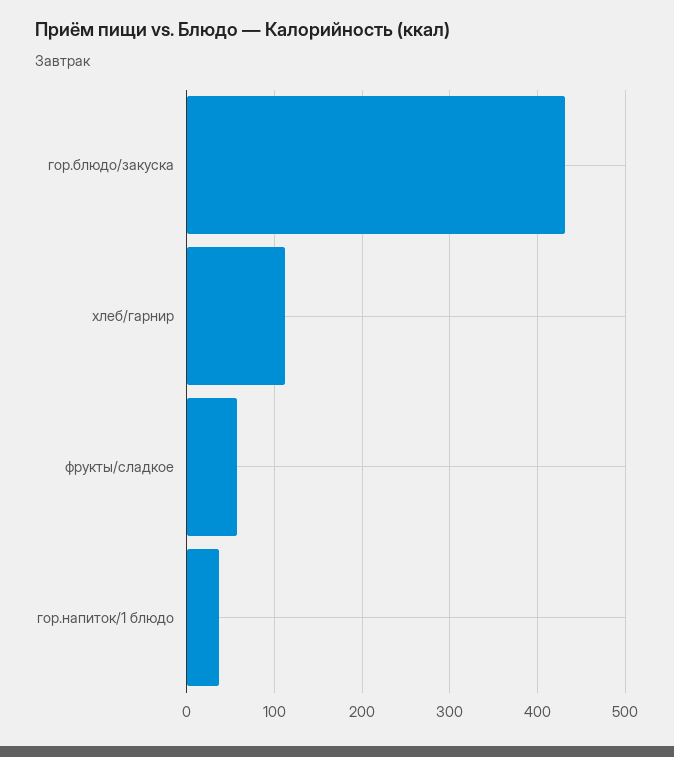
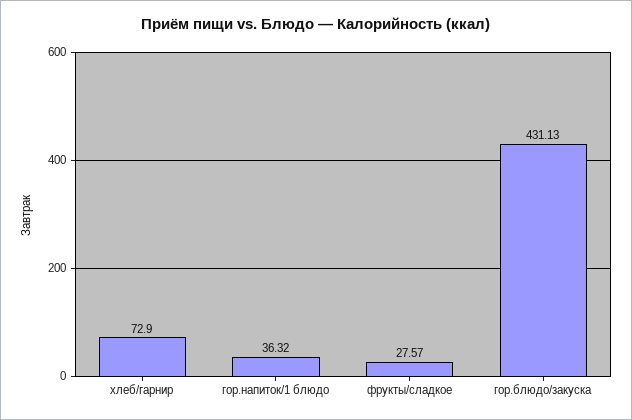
хлеб/гарнир: 110 -> 72.9
фрукты/сладкое: 60 -> 27.57

